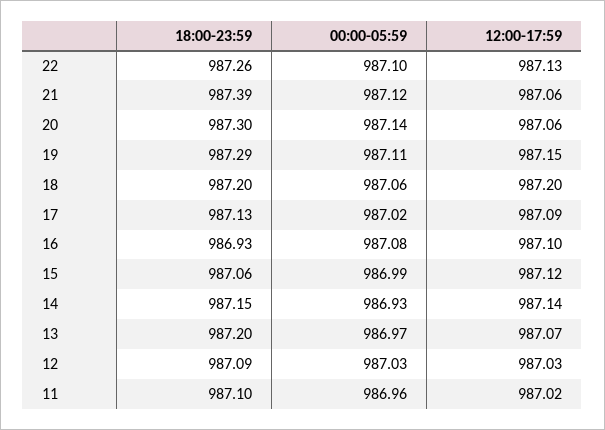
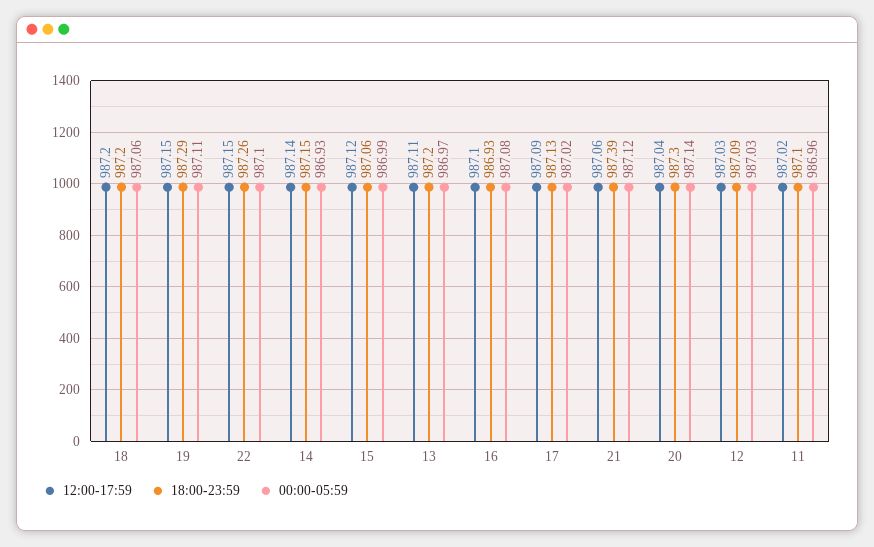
12:00-17:59, 22: 987.13 -> 987.15
12:00-17:59, 20: 987.06 -> 987.04
12:00-17:59, 13: 987.07 -> 987.11

